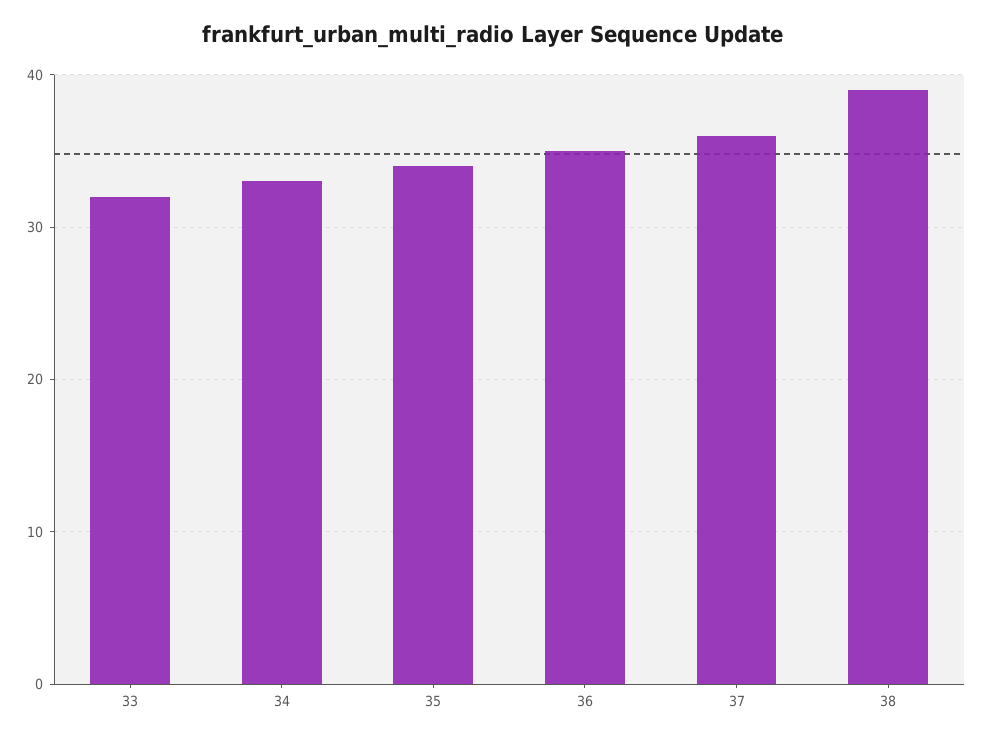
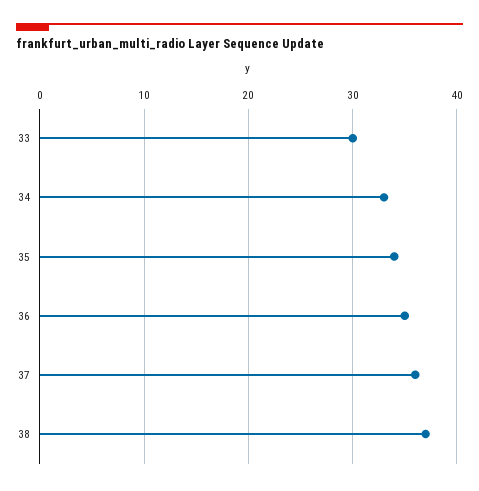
33: 32 -> 30
38: 39 -> 37

